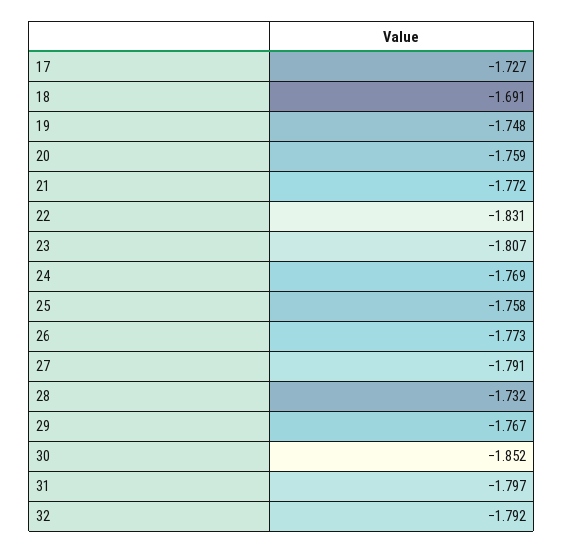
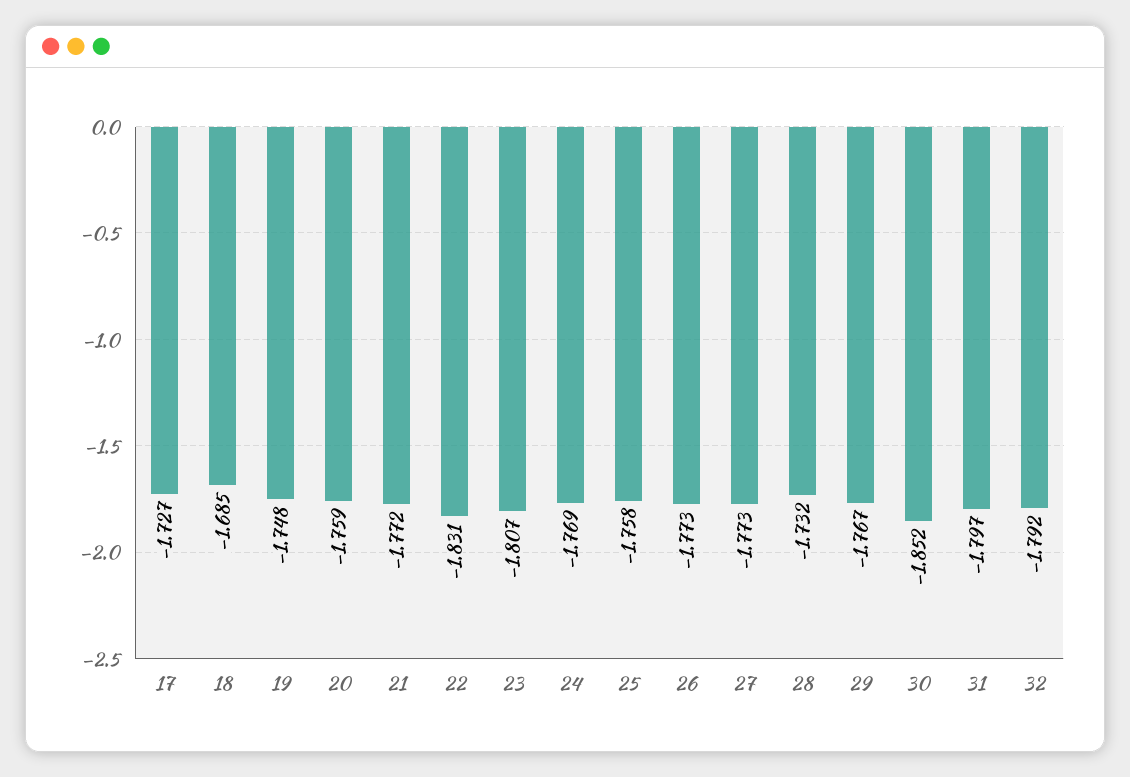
18: -1.691 -> -1.685
27: -1.791 -> -1.773

